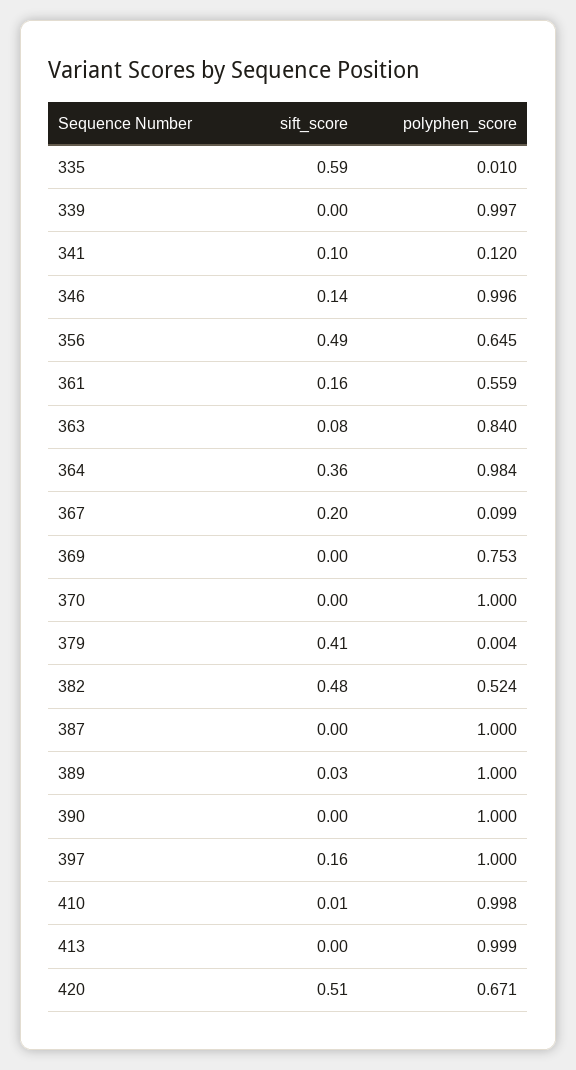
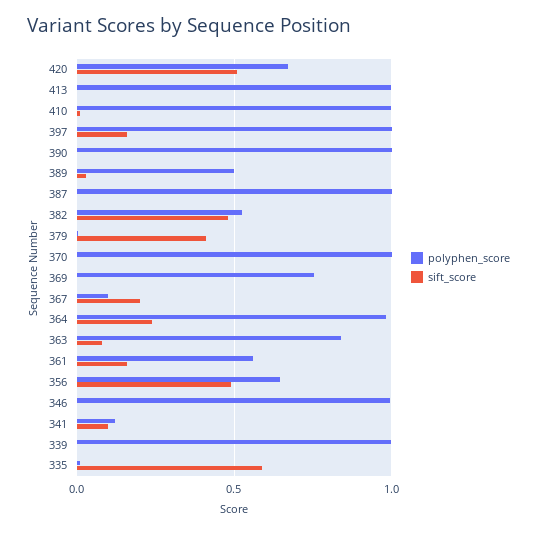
sift_score, 346: 0.14 -> 0
sift_score, 364: 0.36 -> 0.25
polyphen_score, 389: 1 -> 0.5

